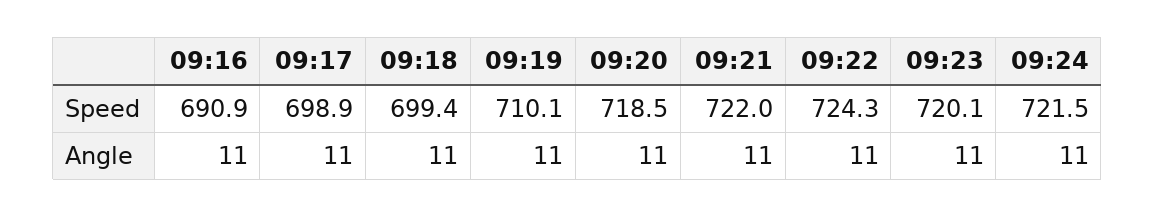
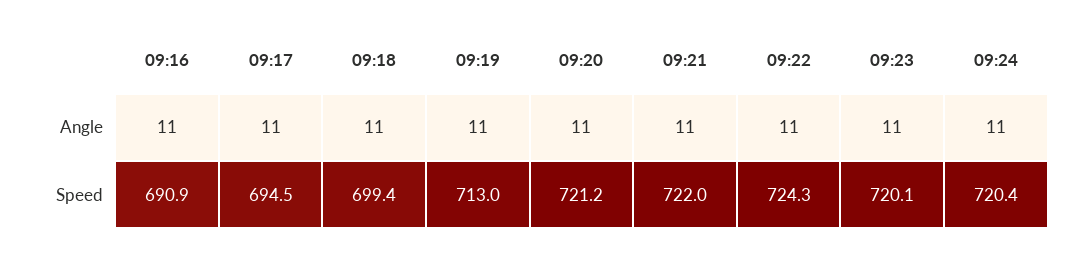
09:17, Speed: 698.9 -> 694.5
09:19, Speed: 710.1 -> 713
09:20, Speed: 718.5 -> 721.2
09:24, Speed: 721.5 -> 720.4

